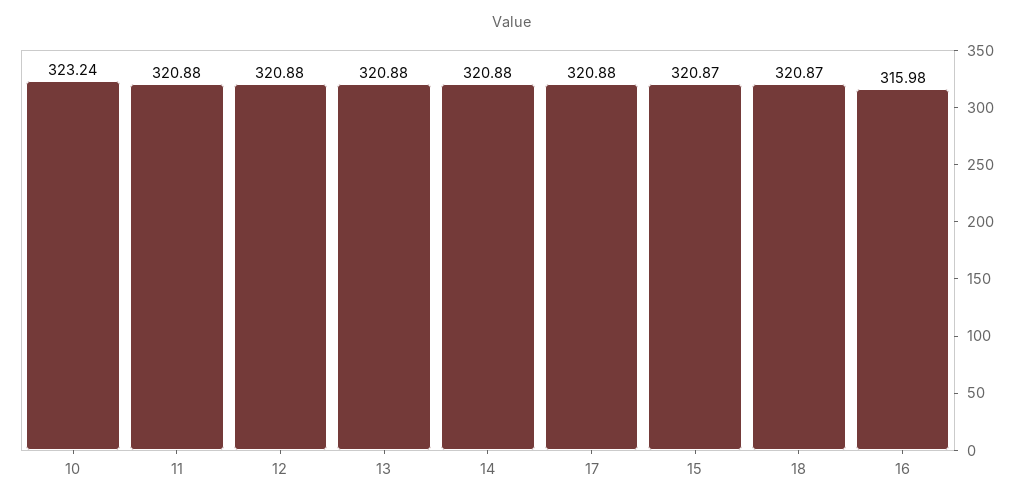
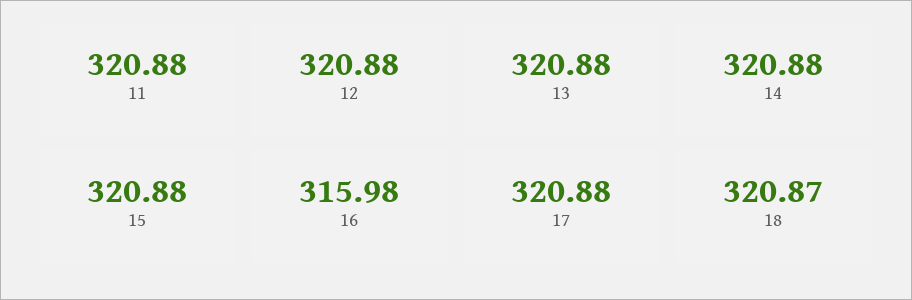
10: 323.24 -> none
15: 320.87 -> 320.88

